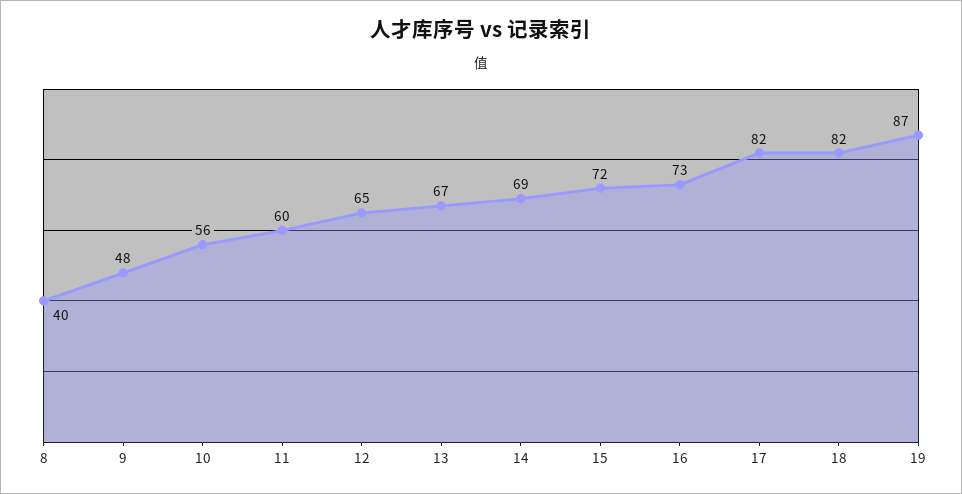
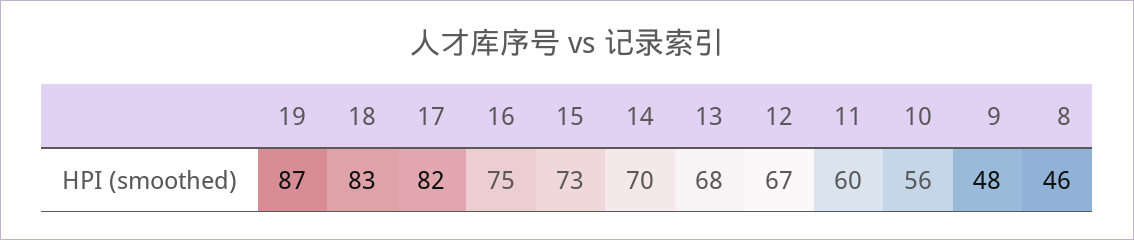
8: 40 -> 46
12: 65 -> 67
13: 67 -> 68
14: 69 -> 70
15: 72 -> 73
16: 73 -> 75
18: 82 -> 83

